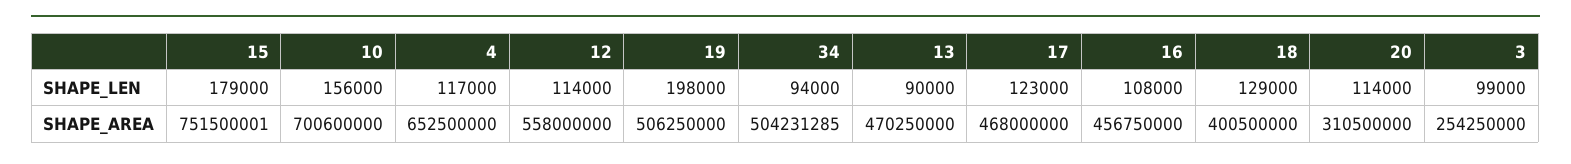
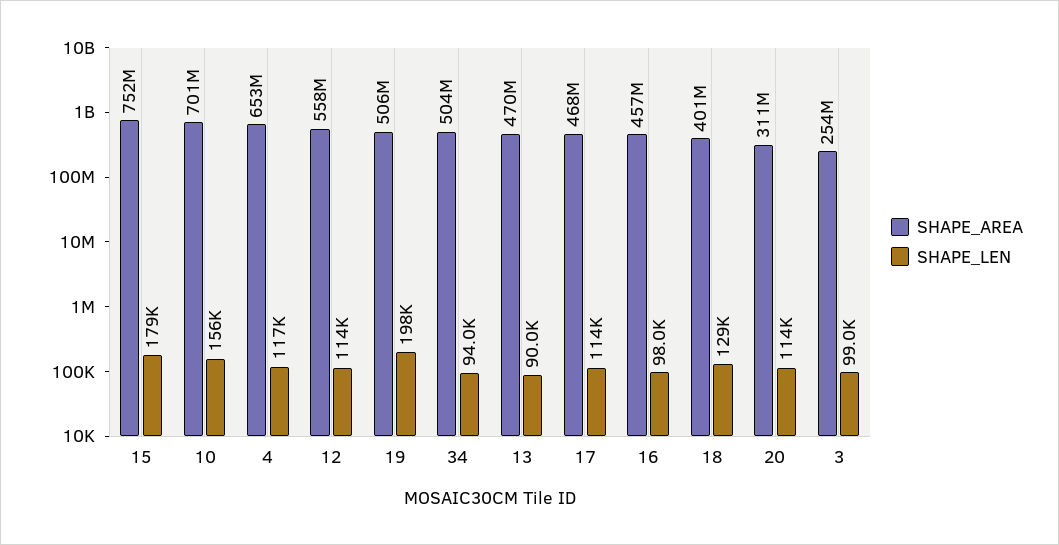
SHAPE_LEN, 17: 123000 -> 114000
SHAPE_LEN, 16: 108000 -> 98000

